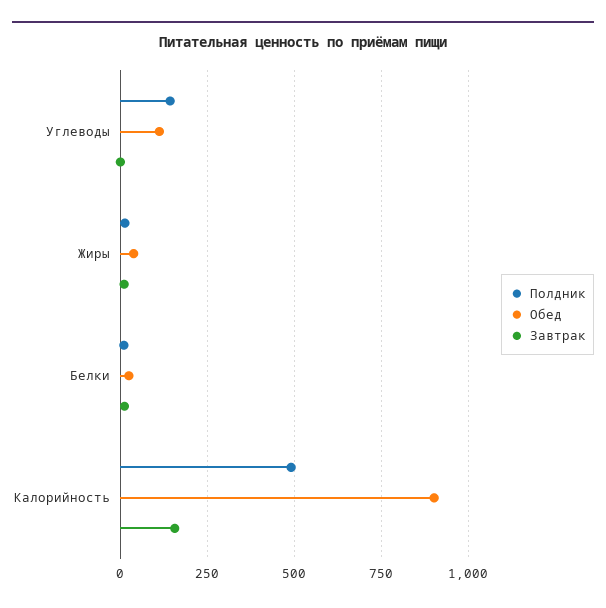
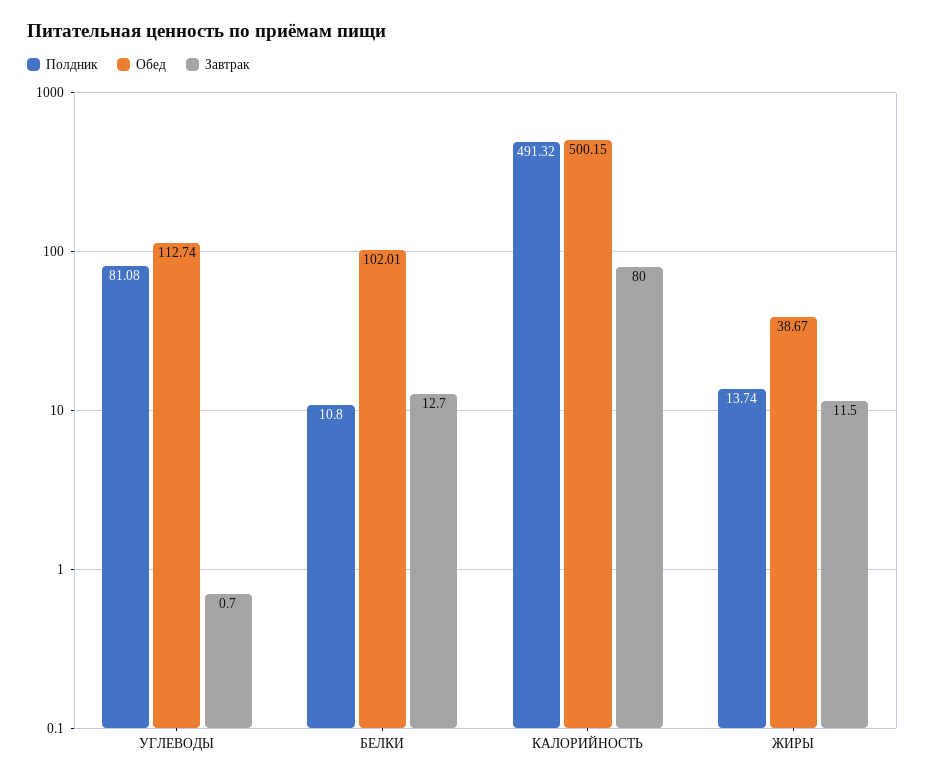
Полдник, Углеводы: 150 -> 81.08
Обед, Белки: 25 -> 102.01
Обед, Калорийность: 900 -> 500.15
Завтрак, Калорийность: 150 -> 80

